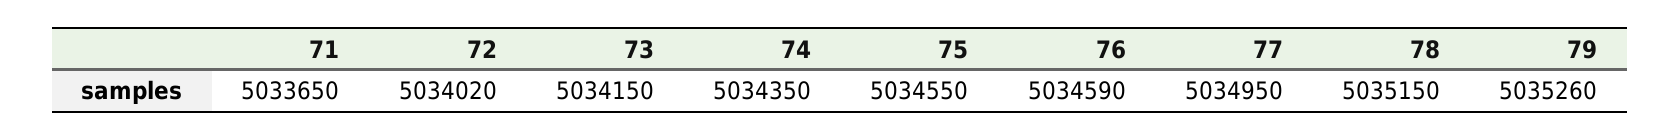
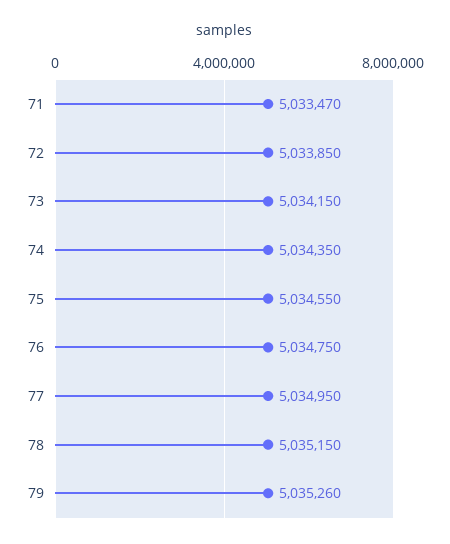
71: 5033650 -> 5033470
72: 5034020 -> 5033850
76: 5034590 -> 5034750

